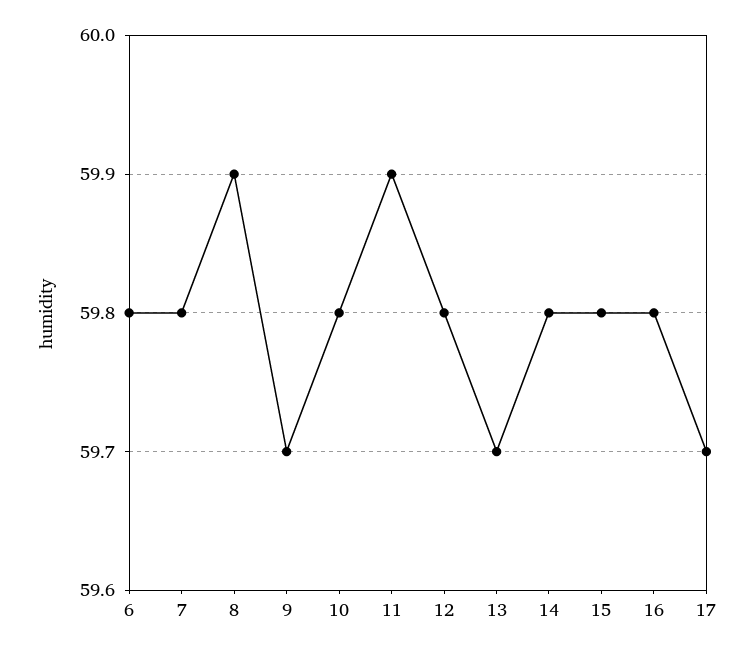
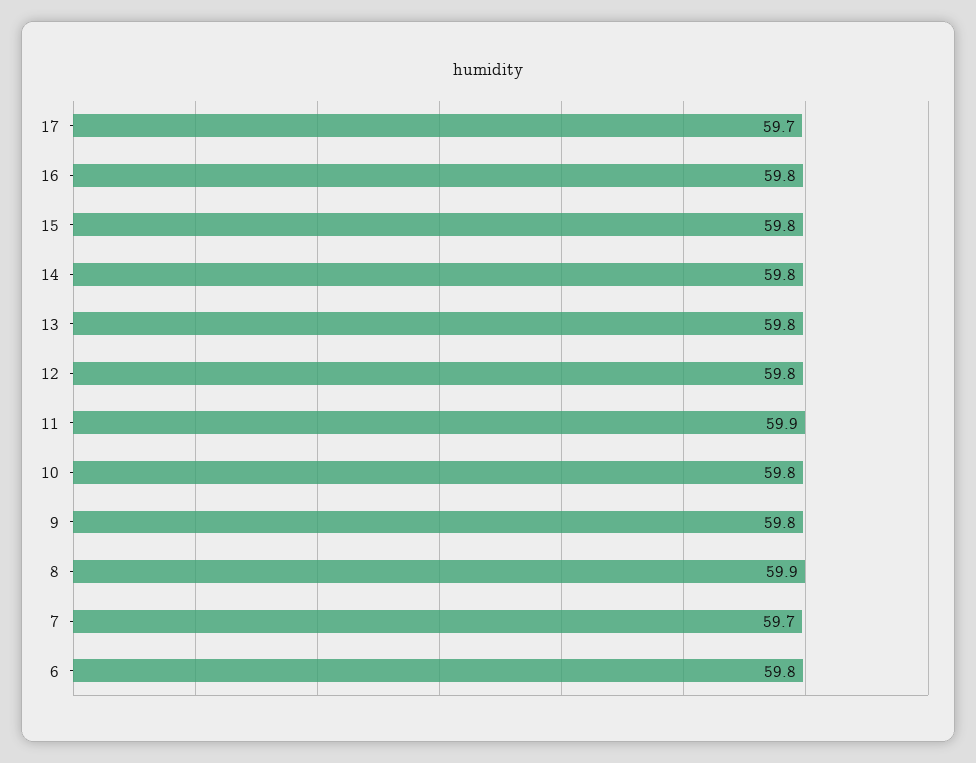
7: 59.8 -> 59.7
9: 59.7 -> 59.8
13: 59.7 -> 59.8

